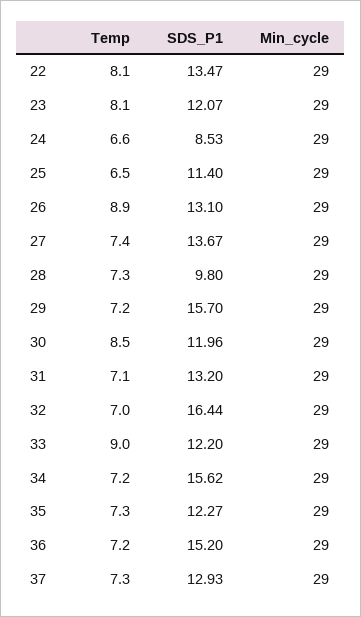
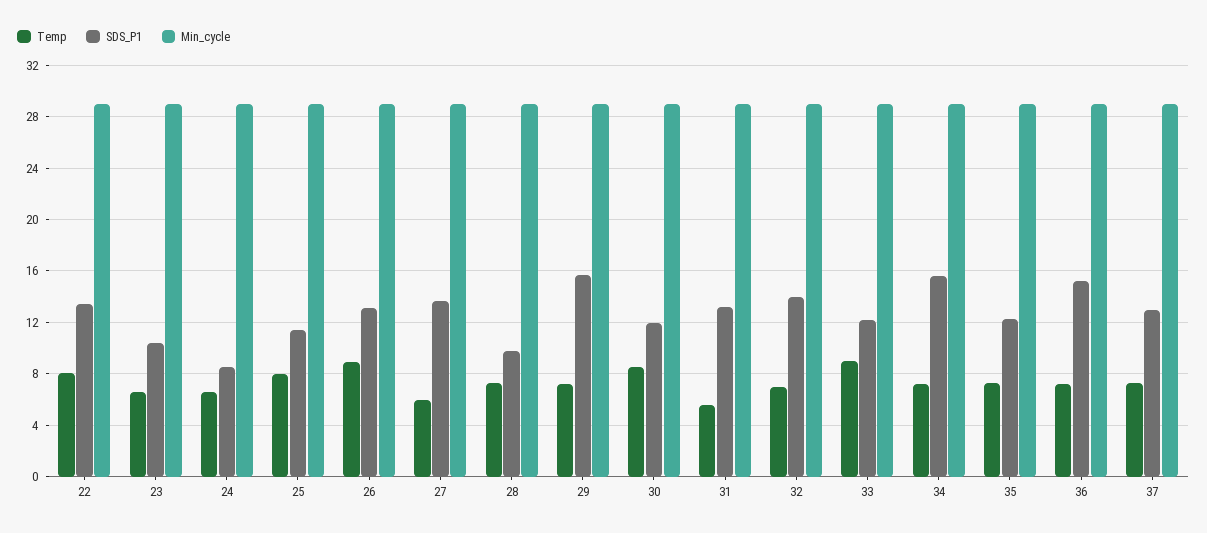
Temp, 23: 8.1 -> 6.5
SDS_P1, 23: 12.07 -> 10.5
Temp, 25: 6.5 -> 8
Temp, 27: 7.4 -> 6
Temp, 31: 7.1 -> 5.5
SDS_P1, 32: 16.44 -> 14

